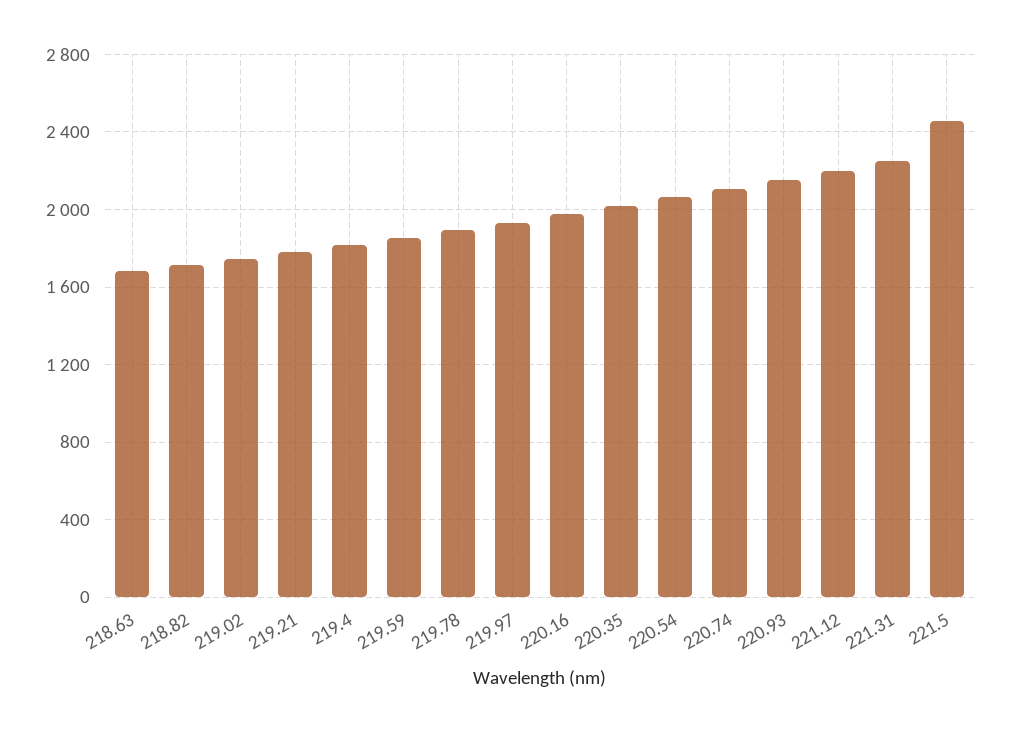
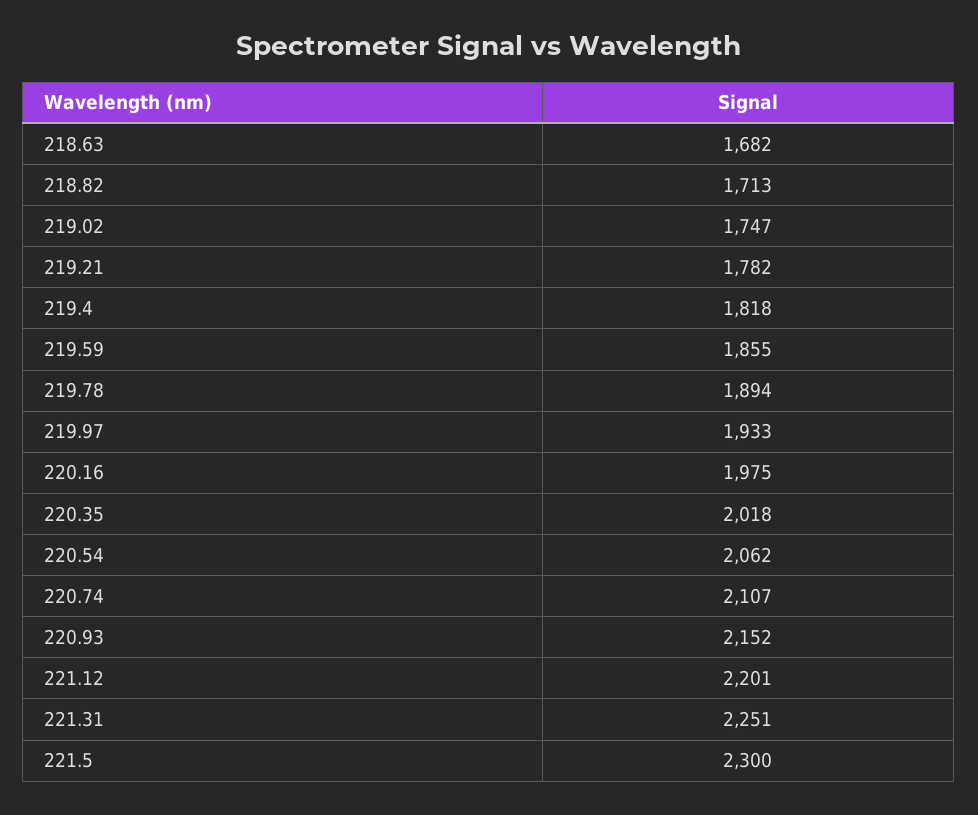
221.5: 2450 -> 2300

